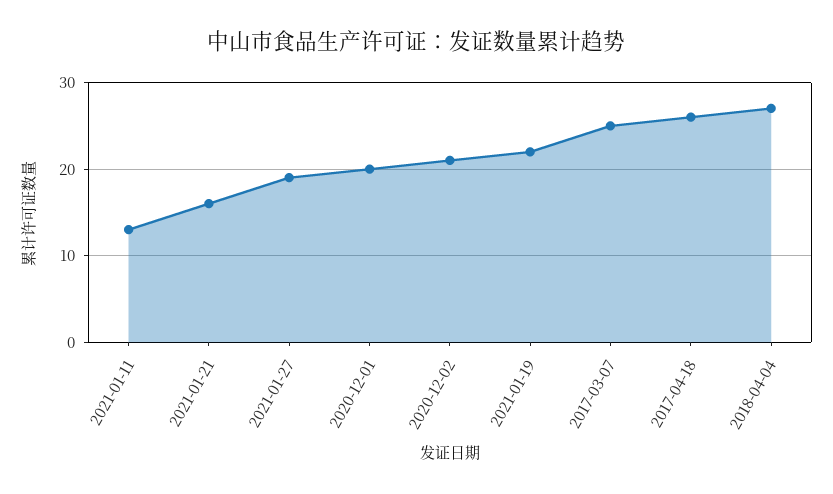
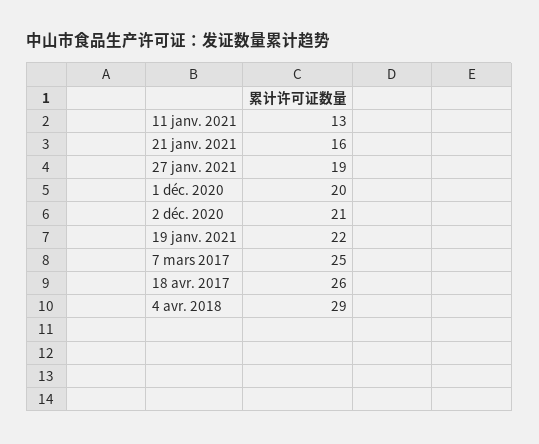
2018-04-04: 27 -> 29

